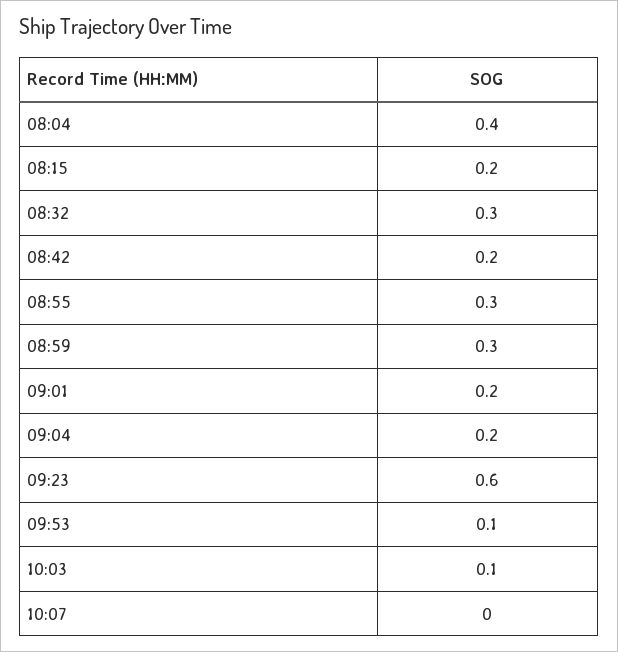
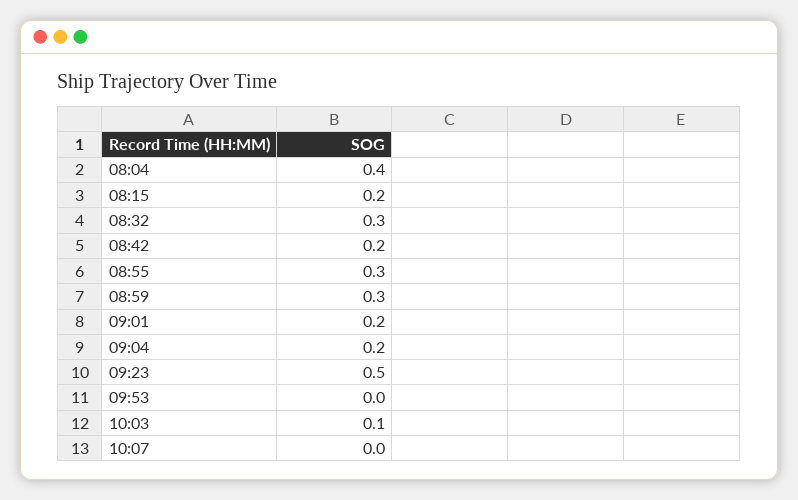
09:23: 0.6 -> 0.5
09:53: 0.1 -> 0

